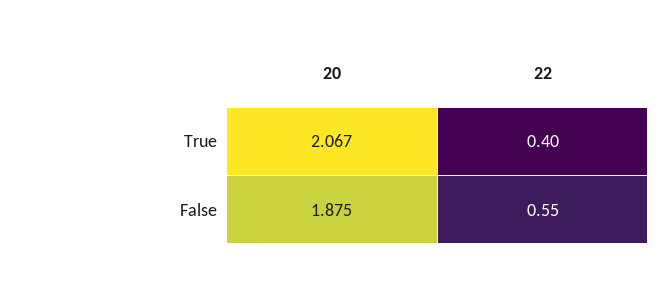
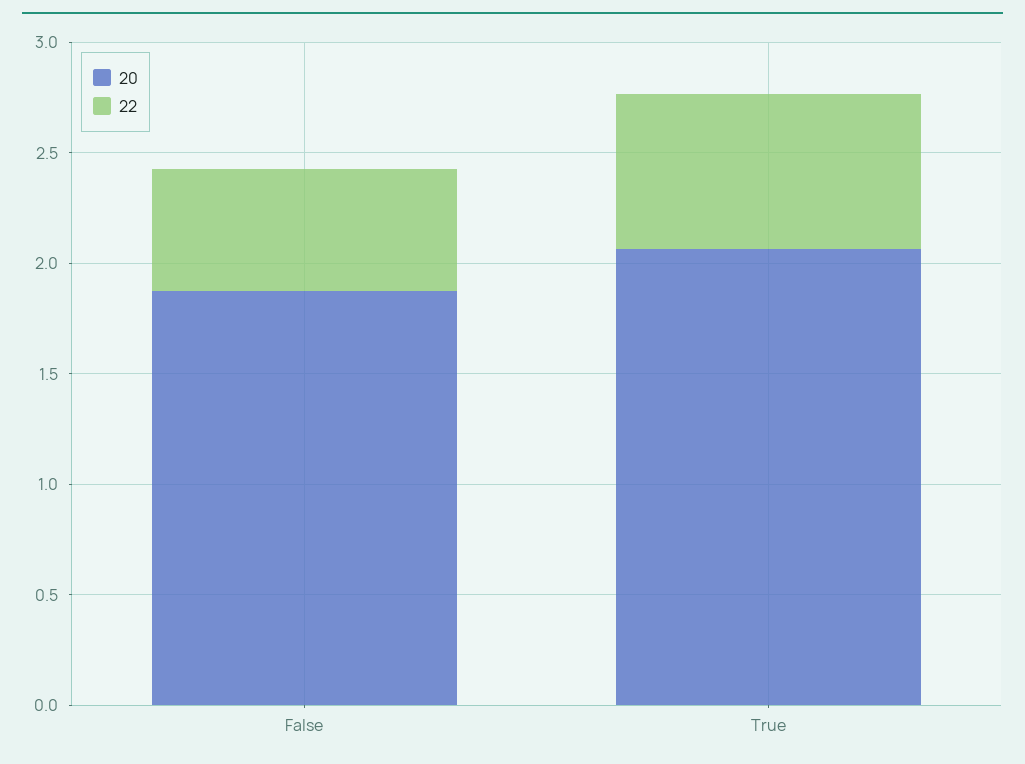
22, True: 0.4 -> 0.7

